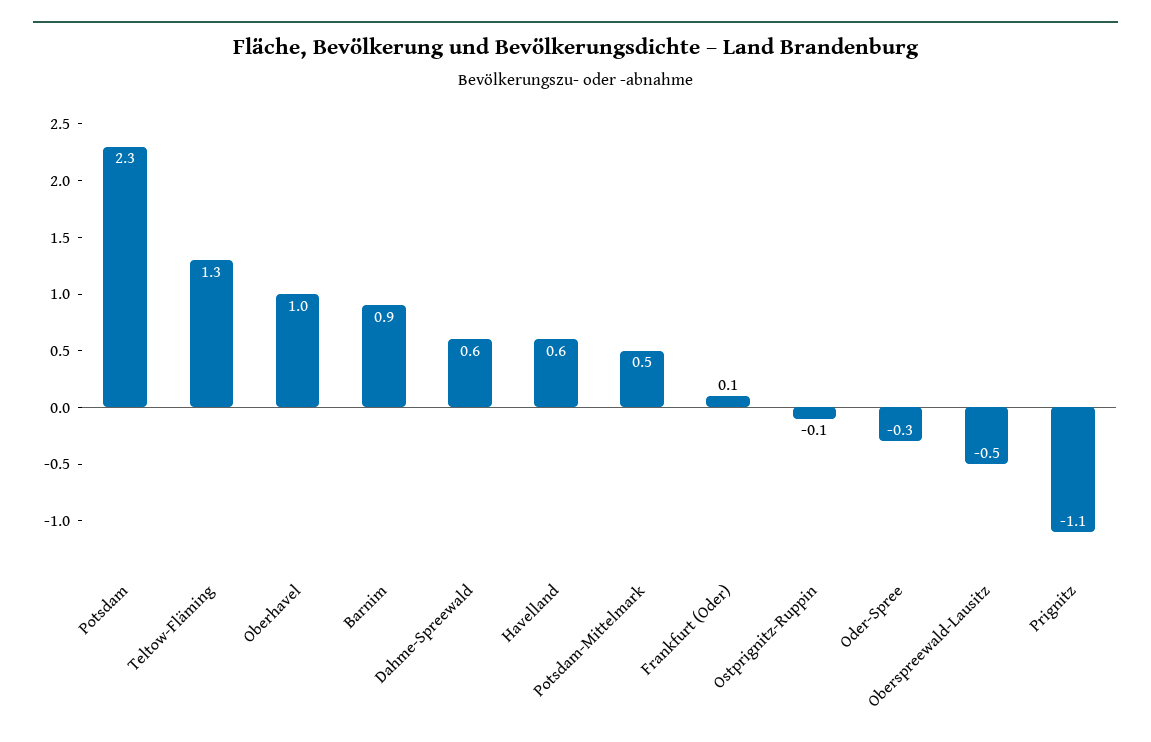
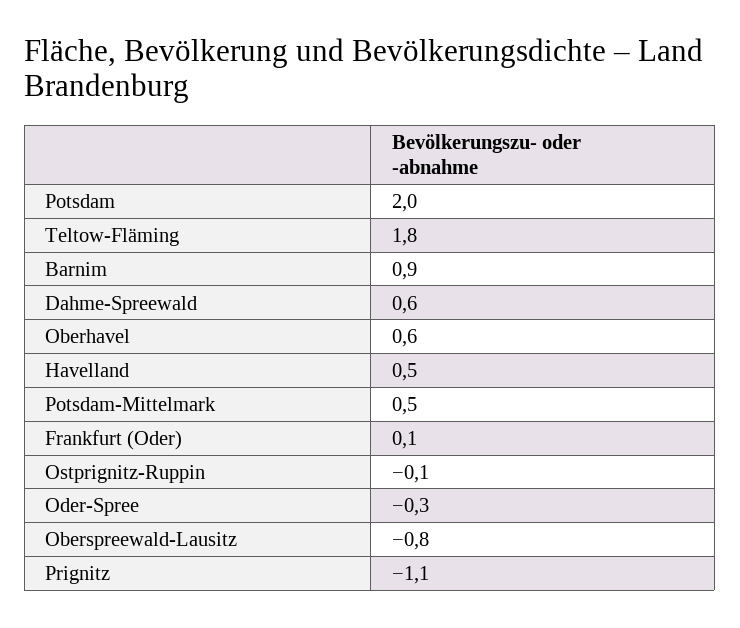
Potsdam: 2.3 -> 2
Teltow-Fläming: 1.3 -> 1.8
Oberhavel: 1 -> 0.6
Havelland: 0.6 -> 0.5
Oberspreewald-Lausitz: -0.5 -> -0.8

